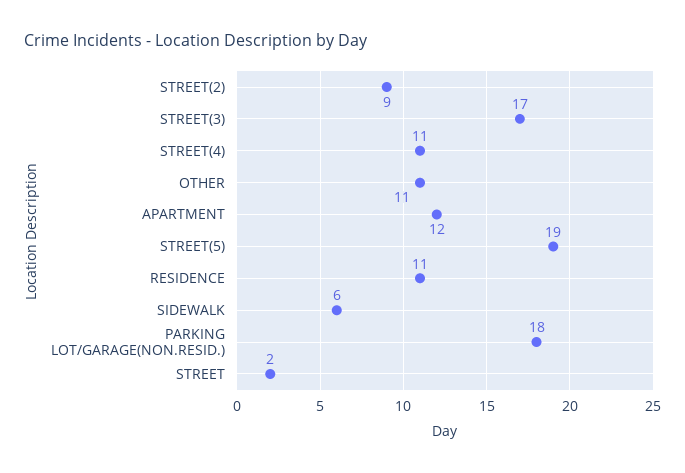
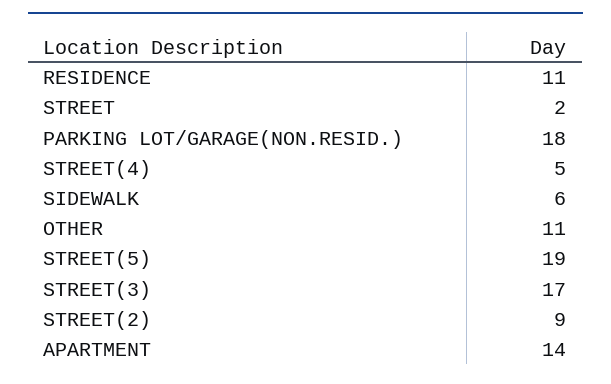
STREET(4): 11 -> 5
APARTMENT: 12 -> 14

